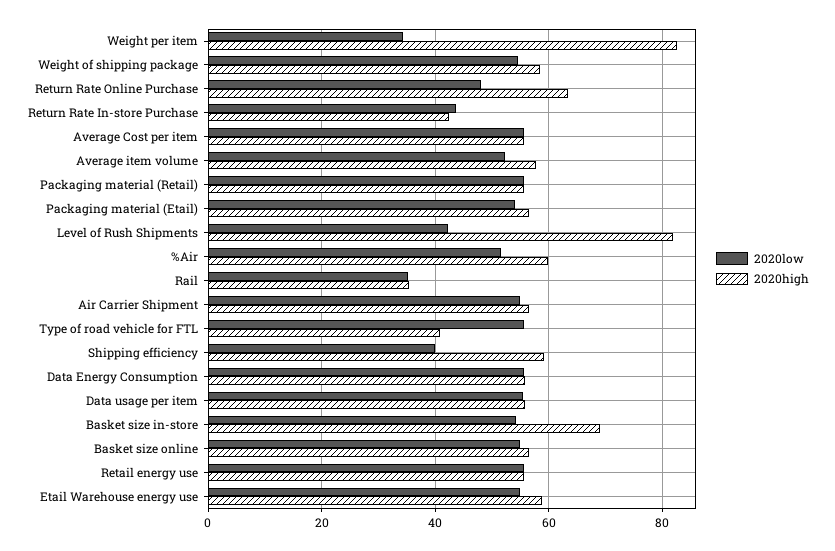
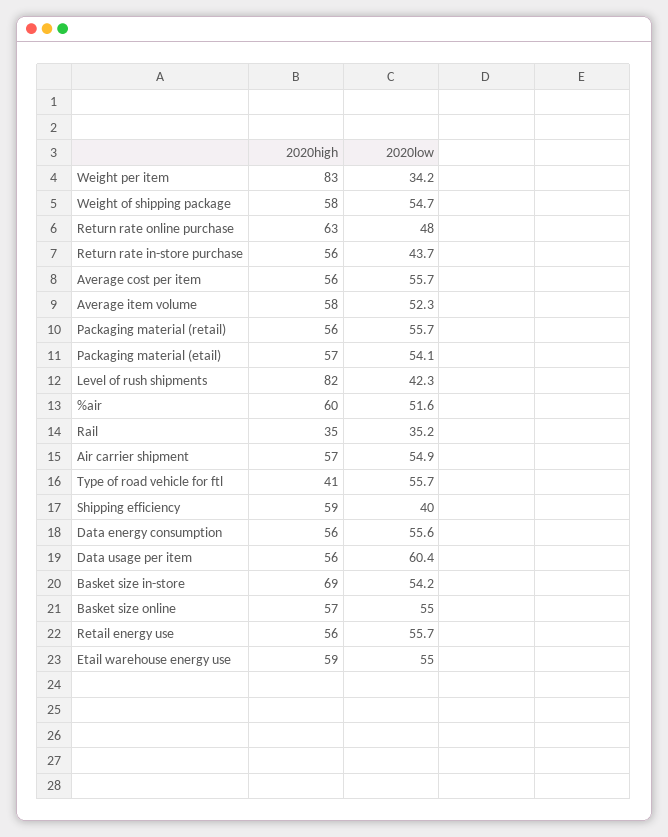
2020high, Return Rate In-store Purchase: 42 -> 56
2020low, Data usage per item: 56 -> 60.4

